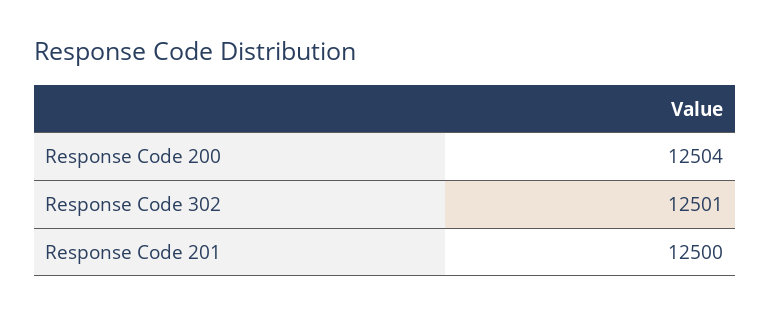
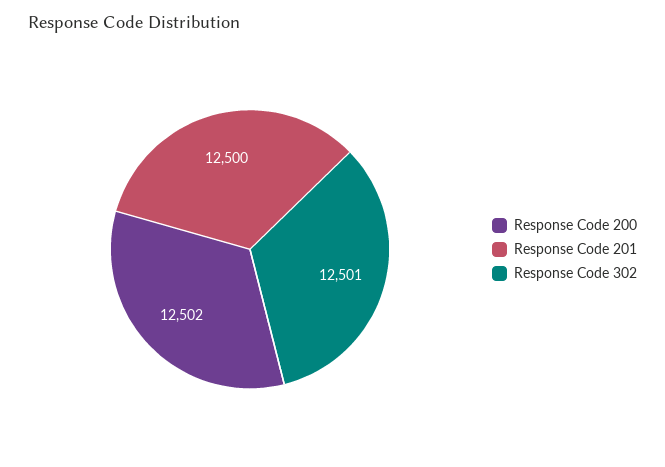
Response Code 200: 12504 -> 12502

